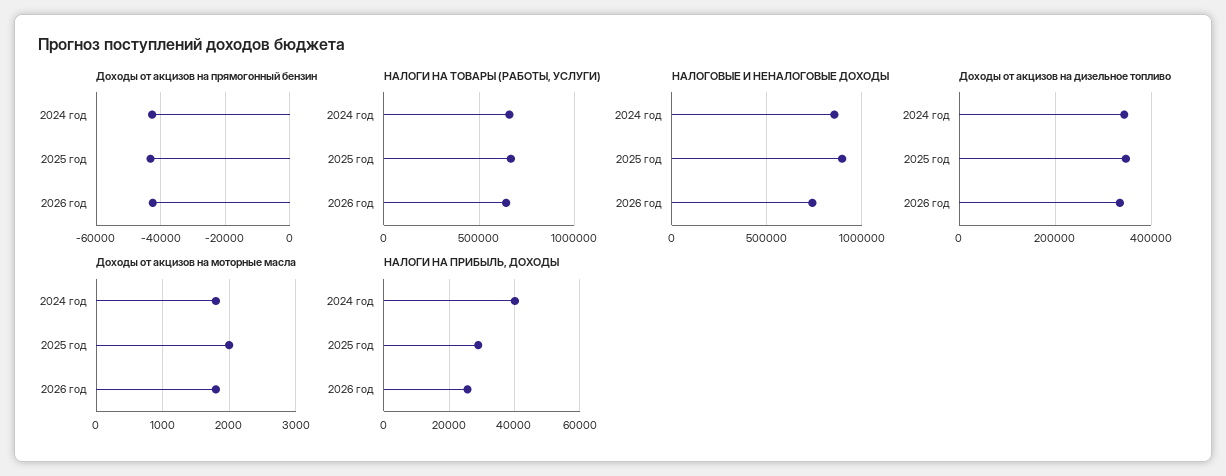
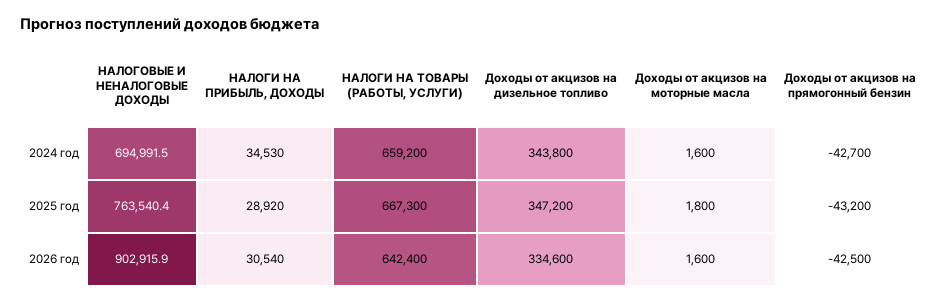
НАЛОГОВЫЕ И НЕНАЛОГОВЫЕ ДОХОДЫ, 2024 год: 850000 -> 694991.5
НАЛОГОВЫЕ И НЕНАЛОГОВЫЕ ДОХОДЫ, 2025 год: 900000 -> 763540.4
НАЛОГОВЫЕ И НЕНАЛОГОВЫЕ ДОХОДЫ, 2026 год: 750000 -> 902915.9
Доходы от акцизов на моторные масла, 2024 год: 1800 -> 1600
Доходы от акцизов на моторные масла, 2025 год: 2000 -> 1800
Доходы от акцизов на моторные масла, 2026 год: 1800 -> 1600
НАЛОГИ НА ПРИБЫЛЬ, ДОХОДЫ, 2024 год: 40000 -> 34530
НАЛОГИ НА ПРИБЫЛЬ, ДОХОДЫ, 2026 год: 26000 -> 30540

